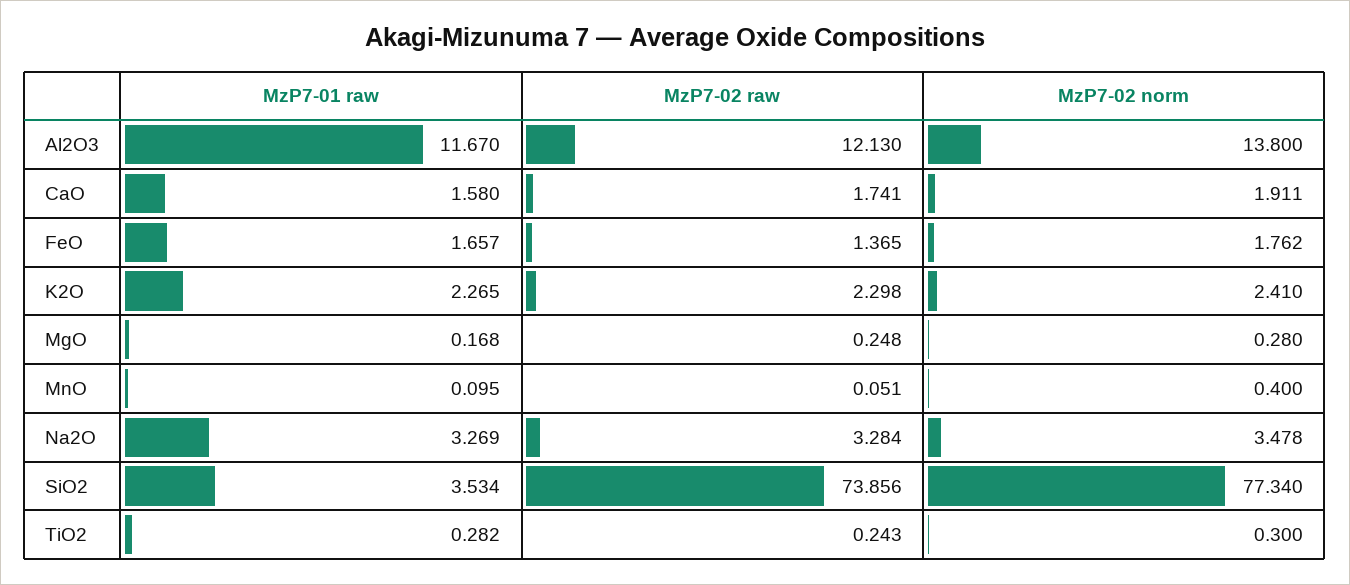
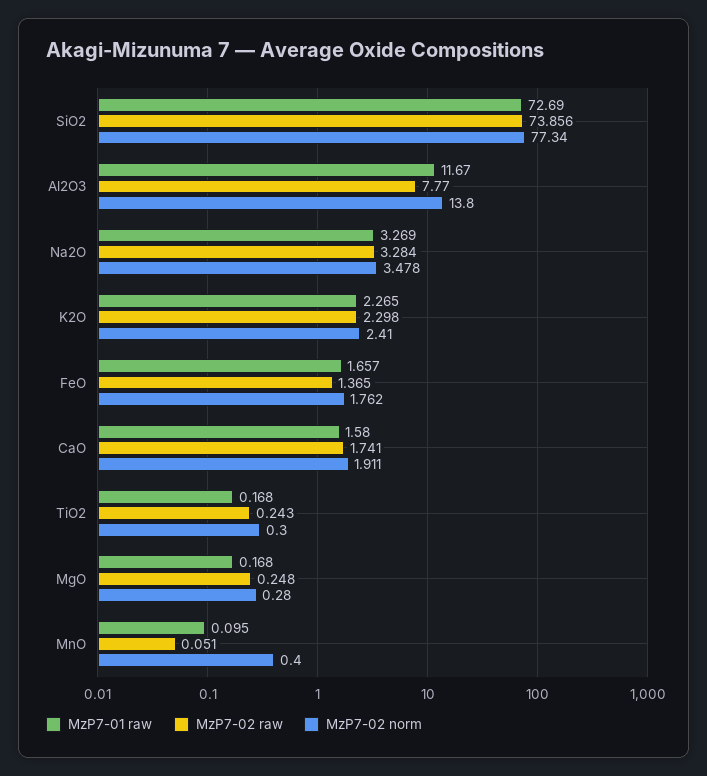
MzP7-02 raw, Al2O3: 12.13 -> 7.77
MzP7-01 raw, SiO2: 3.534 -> 72.69
MzP7-01 raw, TiO2: 0.282 -> 0.168

